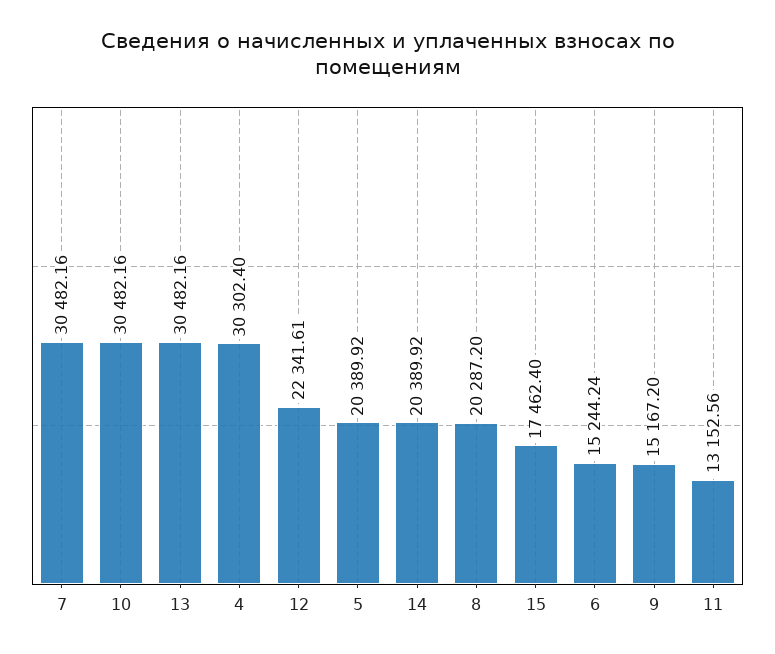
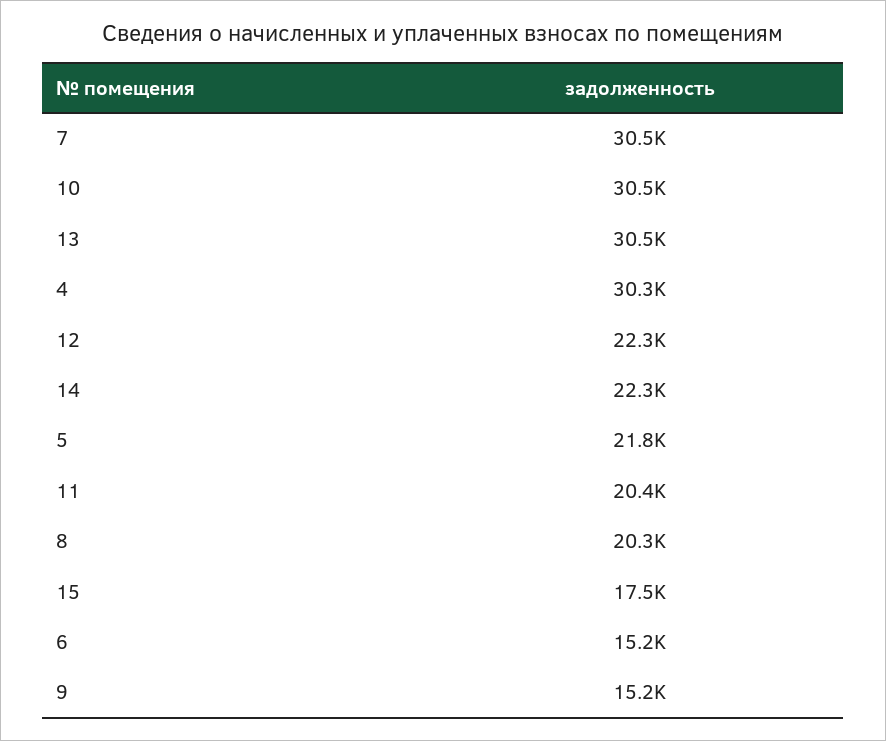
5: 20389.92 -> 21800
14: 20389.92 -> 22300
11: 13152.56 -> 20400

